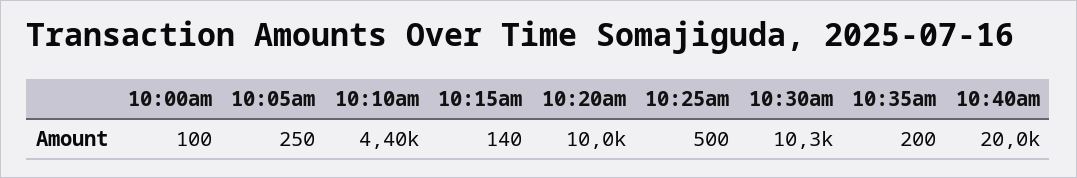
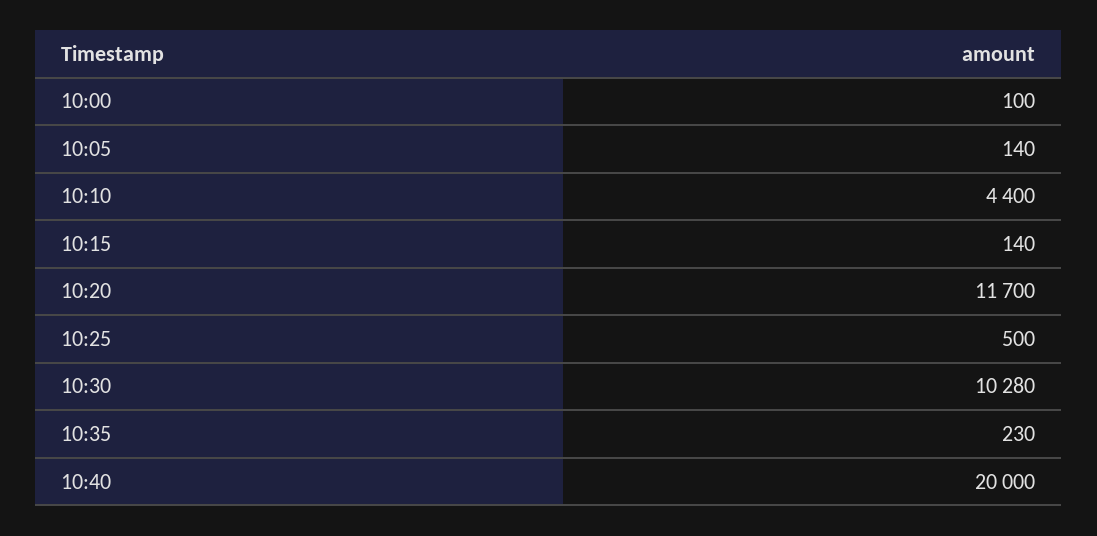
10:05am: 250 -> 140
10:20am: 10000 -> 11700
10:35am: 200 -> 230

